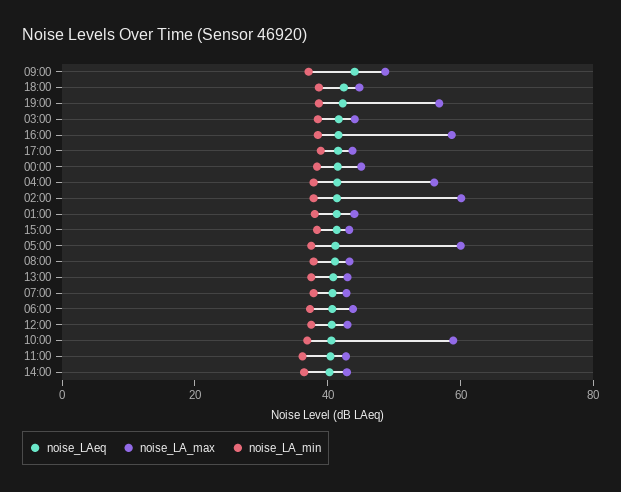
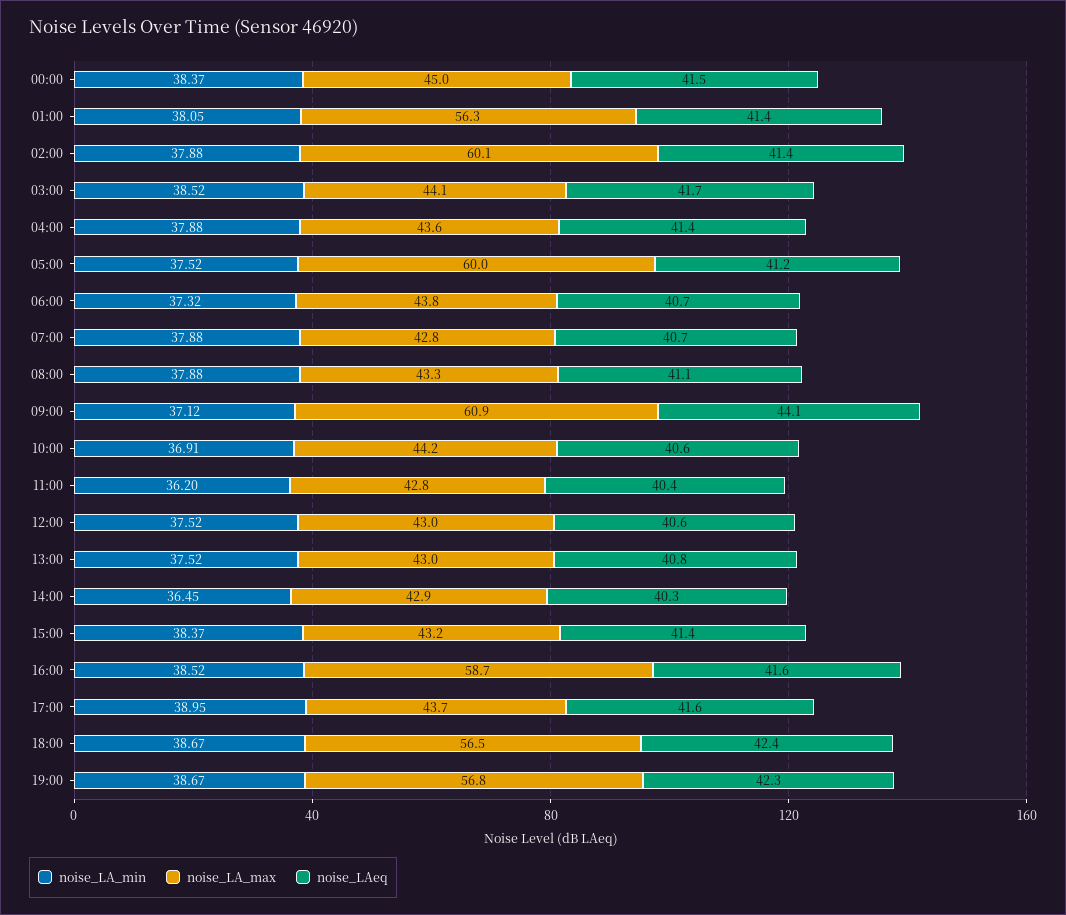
noise_LA_max, 09:00: 50 -> 60.9
noise_LA_max, 18:00: 45 -> 56.5
noise_LA_max, 04:00: 55 -> 43.6
noise_LA_max, 01:00: 45 -> 56.3
noise_LA_max, 10:00: 60 -> 44.2

